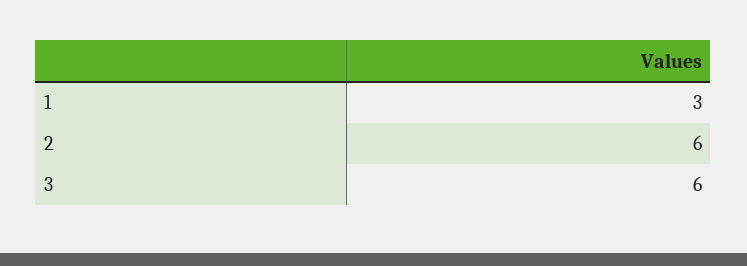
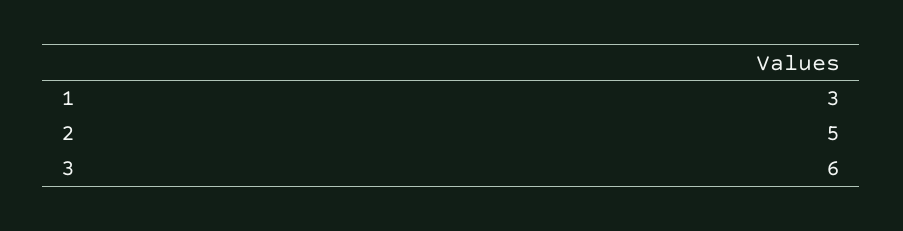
2: 6 -> 5

